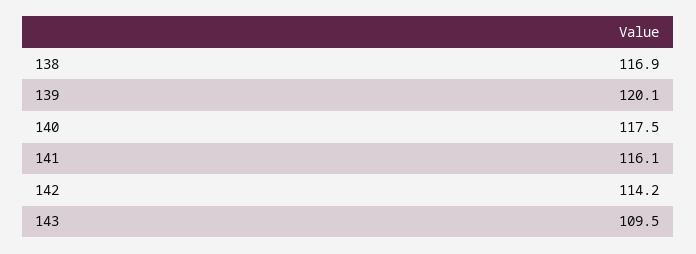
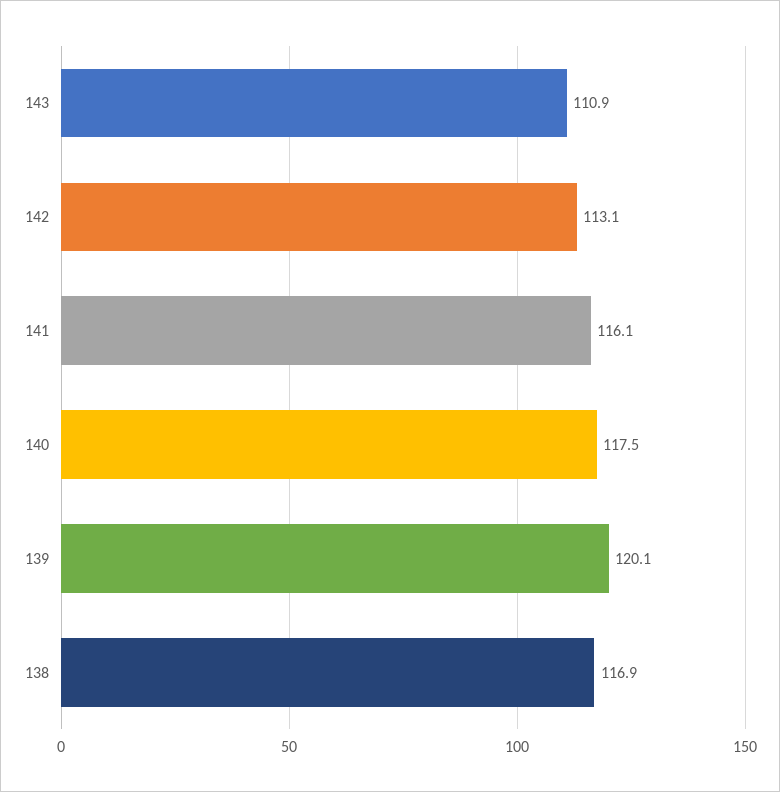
142: 114.2 -> 113.1
143: 109.5 -> 110.9

